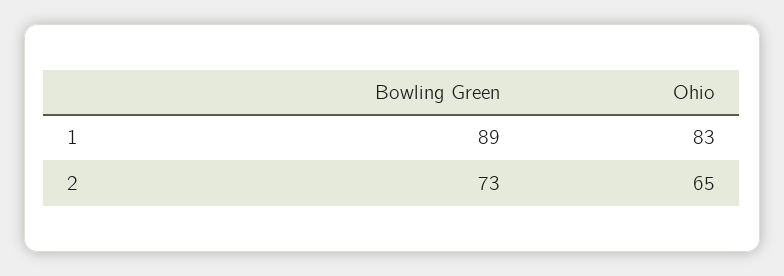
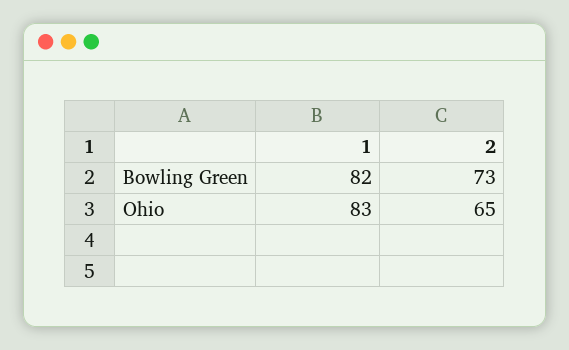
Bowling Green, 1: 89 -> 82

